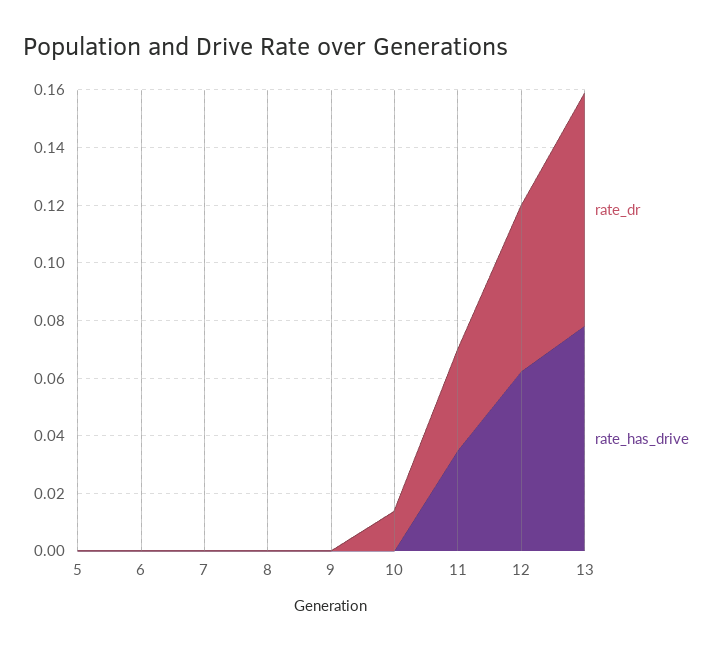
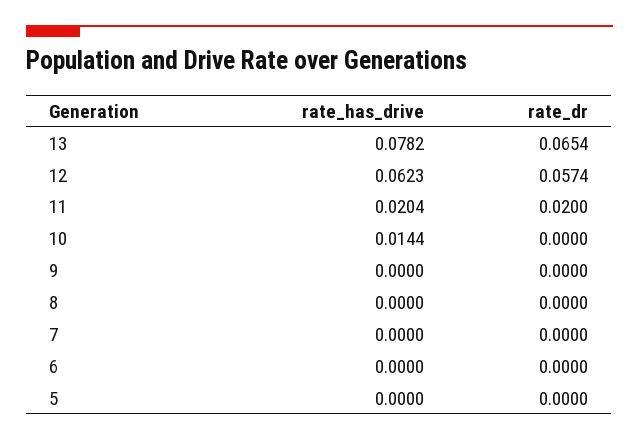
rate_dr, 10: 0.015 -> 0
rate_has_drive, 10: 0 -> 0.0144
rate_dr, 11: 0.035 -> 0.02
rate_has_drive, 11: 0.035 -> 0.0204
rate_dr, 13: 0.08 -> 0.0654

